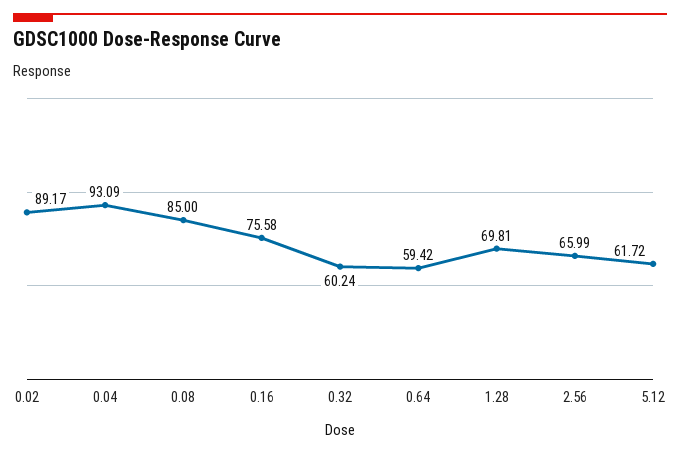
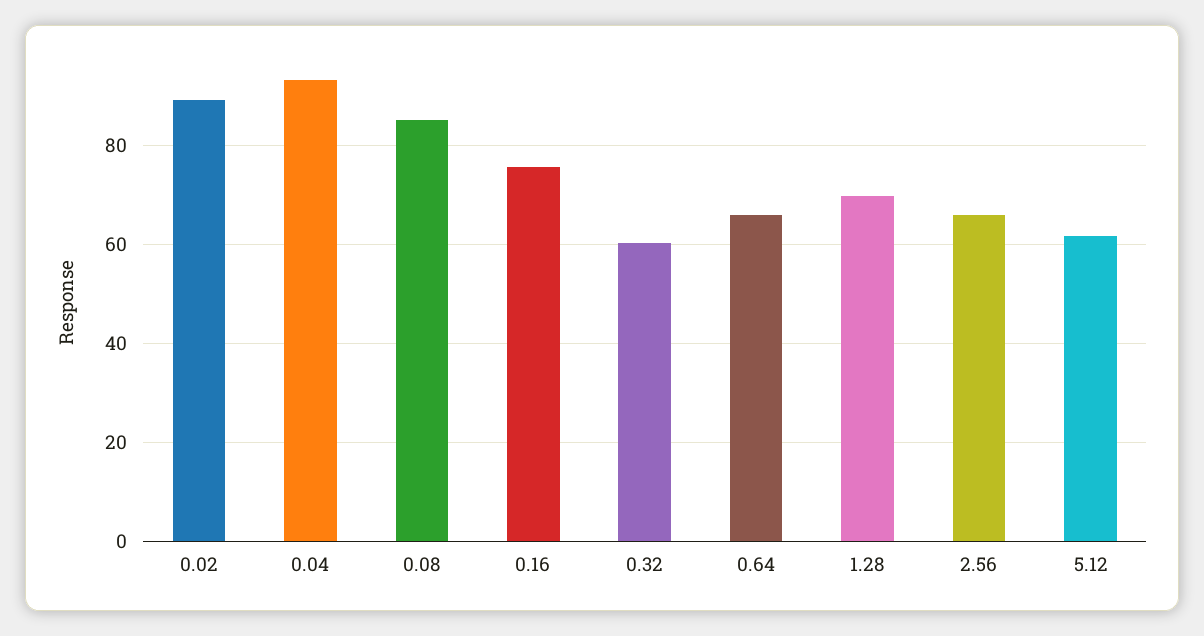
0.64: 59.42 -> 66

